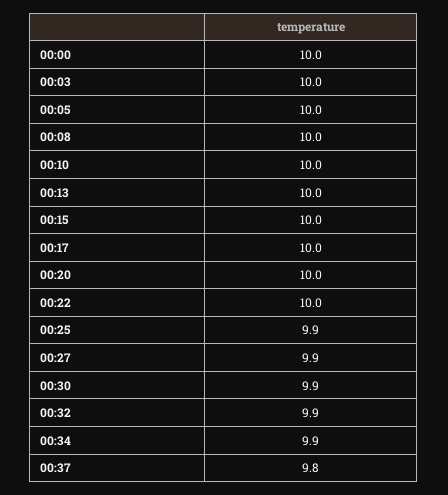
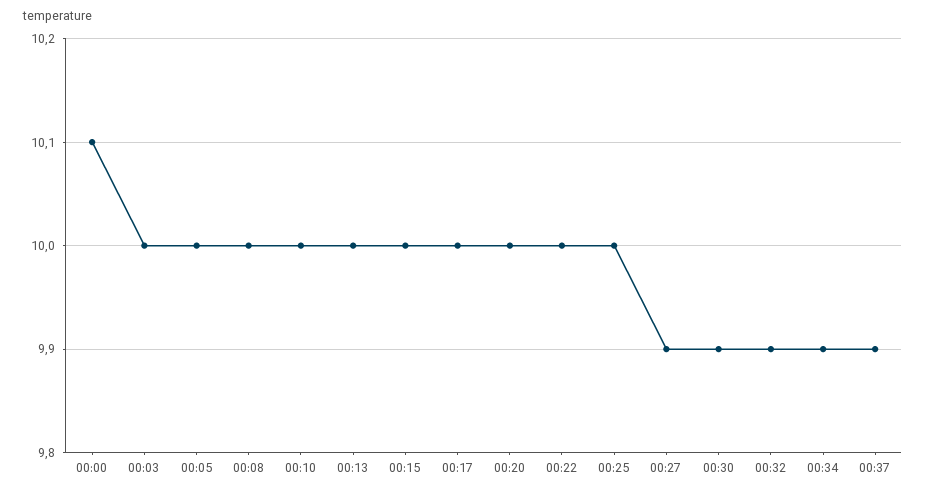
00:00: 10 -> 10.1
00:25: 9.9 -> 10
00:37: 9.8 -> 9.9

